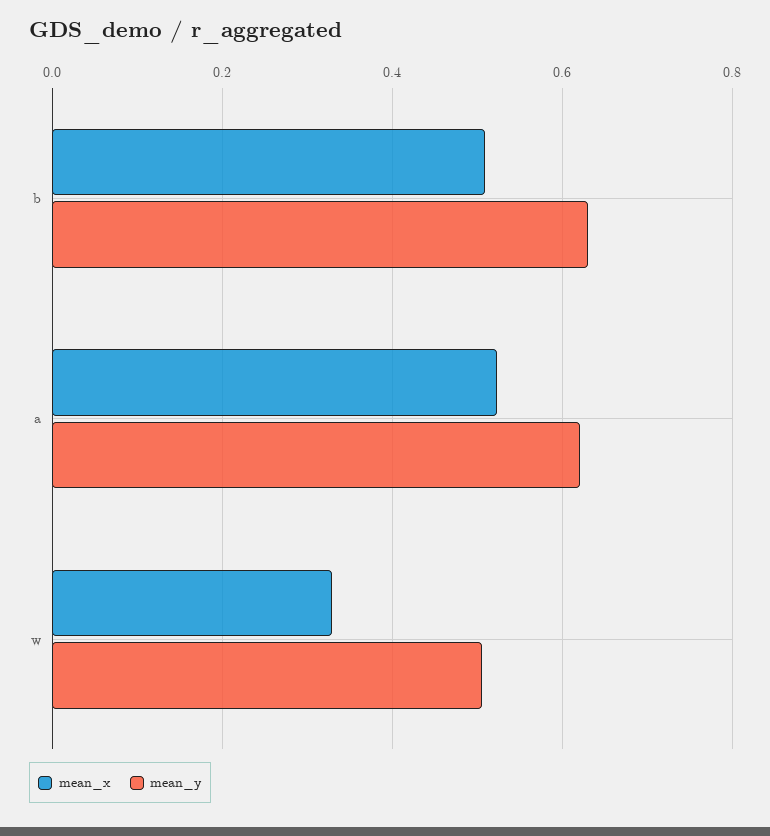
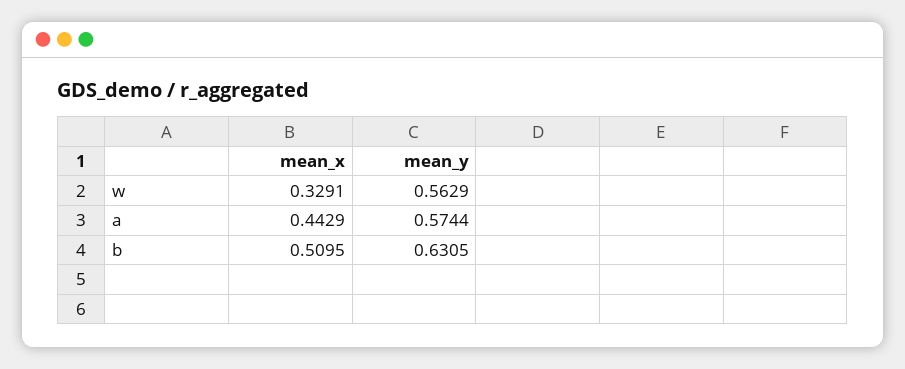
mean_x, a: 0.52 -> 0.4429
mean_y, a: 0.62 -> 0.5744
mean_y, w: 0.5 -> 0.5629

